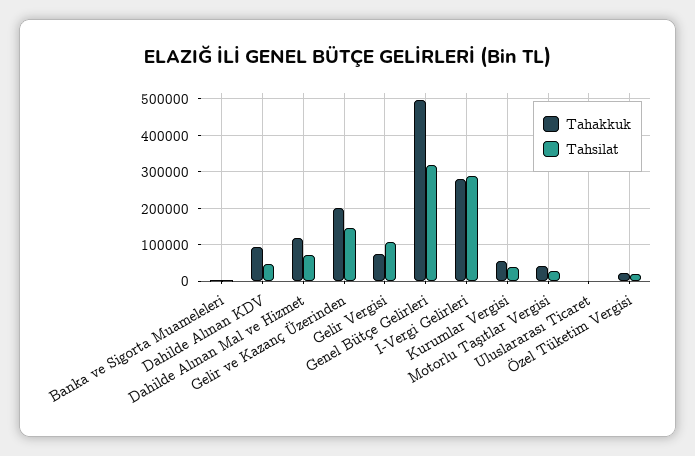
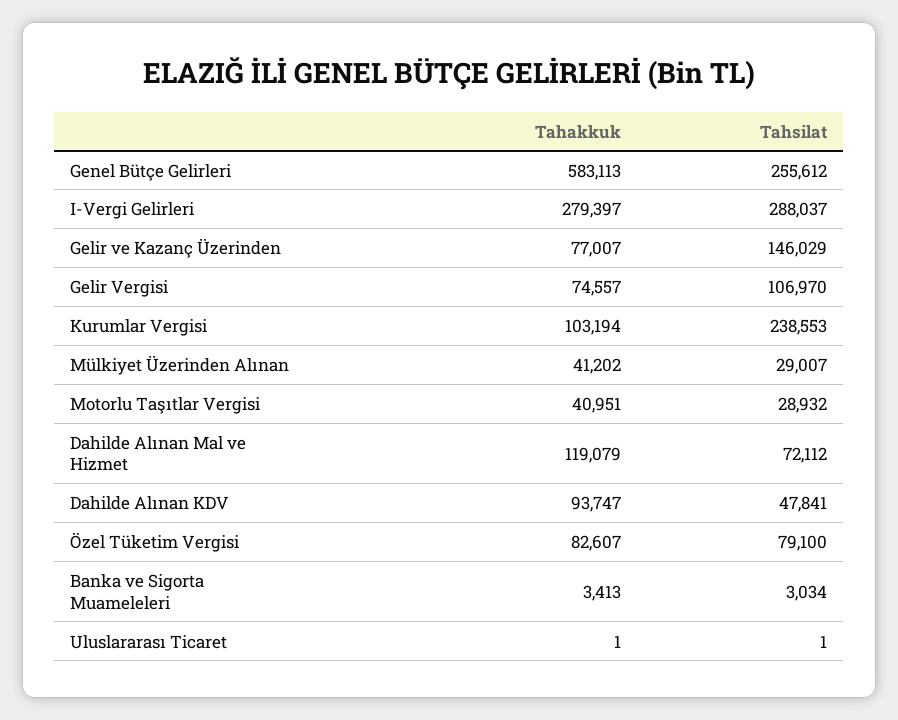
Tahakkuk, Gelir ve Kazanç Üzerinden: 200000 -> 77007
Tahakkuk, Genel Bütçe Gelirleri: 500000 -> 583113
Tahsilat, Genel Bütçe Gelirleri: 320000 -> 255612
Tahakkuk, Kurumlar Vergisi: 60000 -> 103194
Tahsilat, Kurumlar Vergisi: 40000 -> 238553
Tahakkuk, Özel Tüketim Vergisi: 20000 -> 82607
Tahsilat, Özel Tüketim Vergisi: 20000 -> 79100
Tahakkuk, Mülkiyet Üzerinden Alınan: none -> 41202
Tahsilat, Mülkiyet Üzerinden Alınan: none -> 29007

